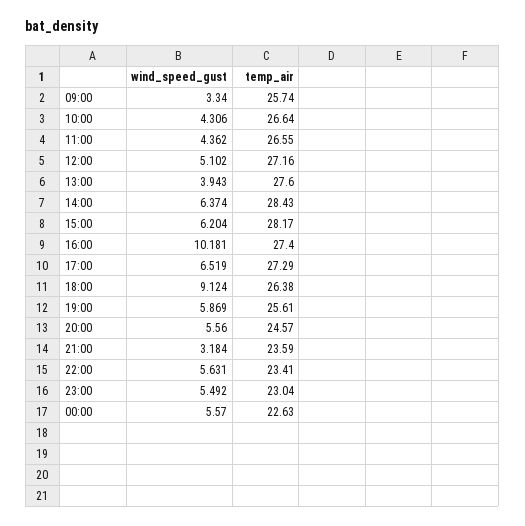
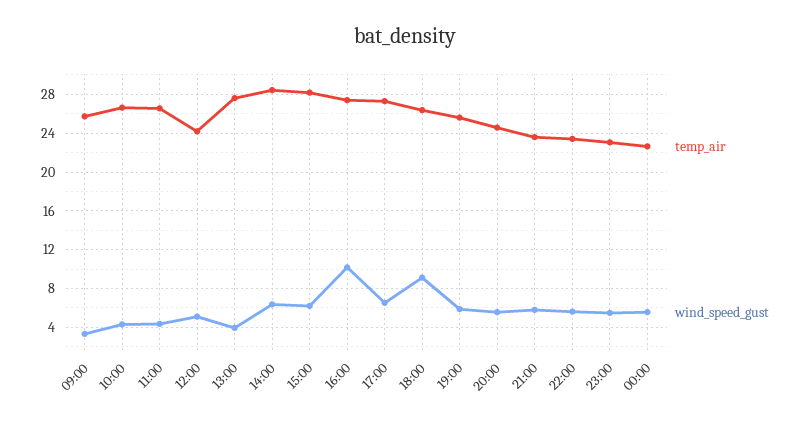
temp_air, 12:00: 27.16 -> 24
wind_speed_gust, 21:00: 3.184 -> 6

